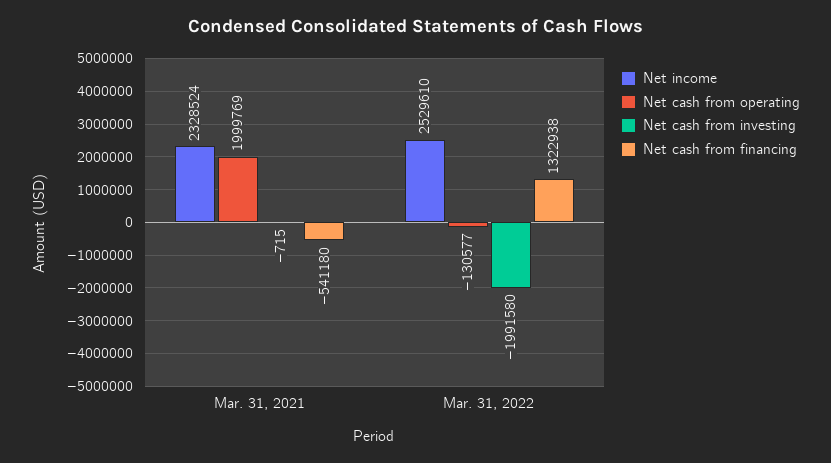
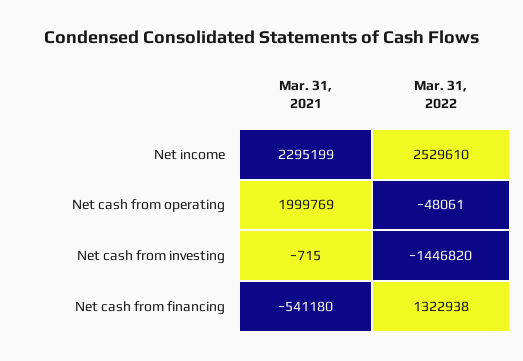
Net income, Mar. 31, 2021: 2328524 -> 2295199
Net cash from operating, Mar. 31, 2022: -130577 -> -48061
Net cash from investing, Mar. 31, 2022: -1991580 -> -1446820

